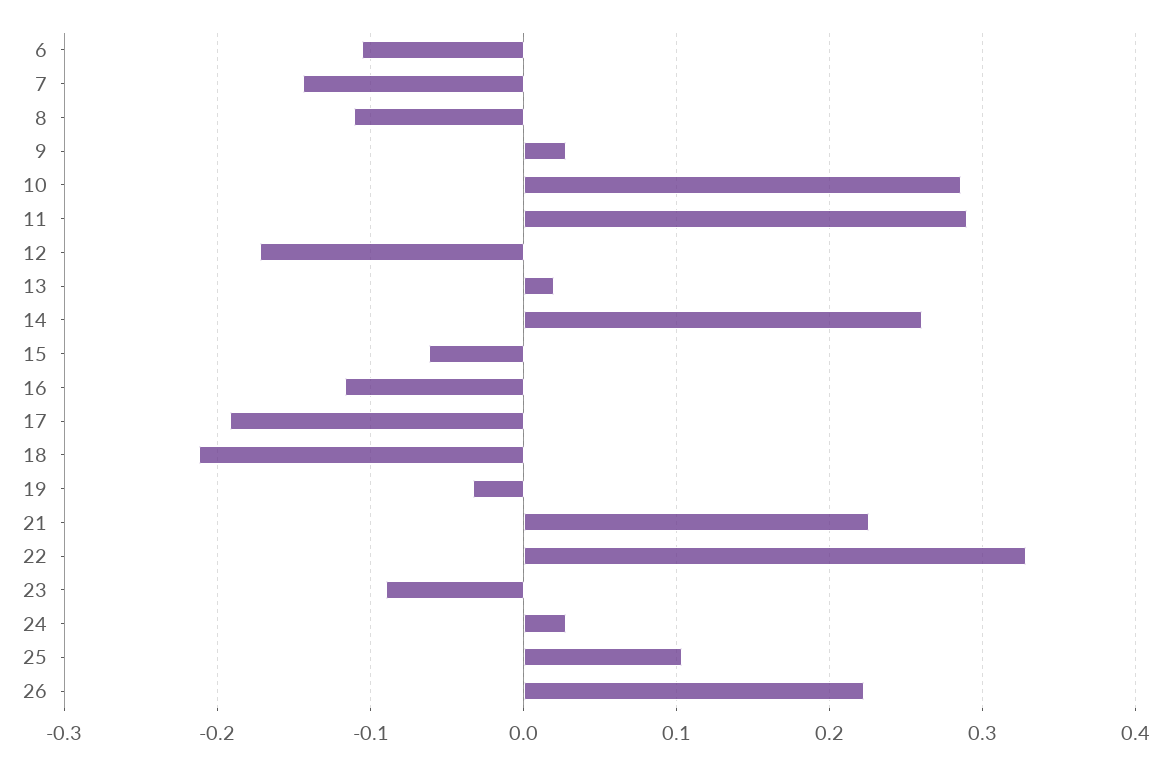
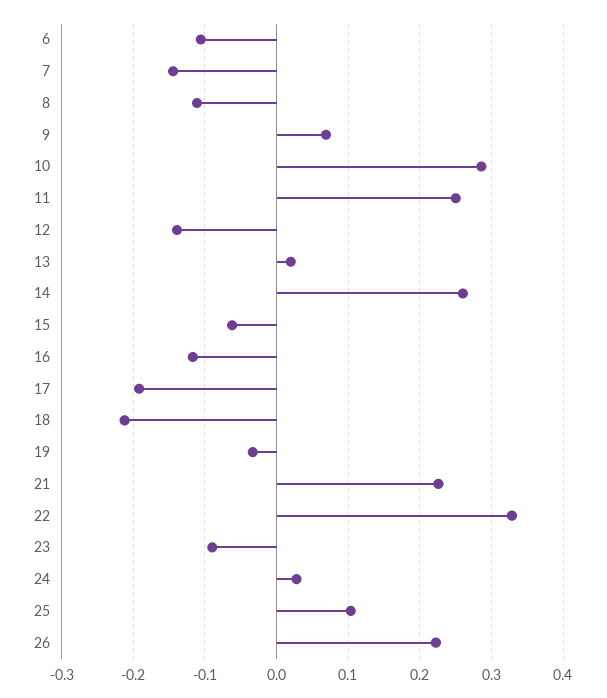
9: 0.03 -> 0.07
11: 0.29 -> 0.25
12: -0.17 -> -0.14

